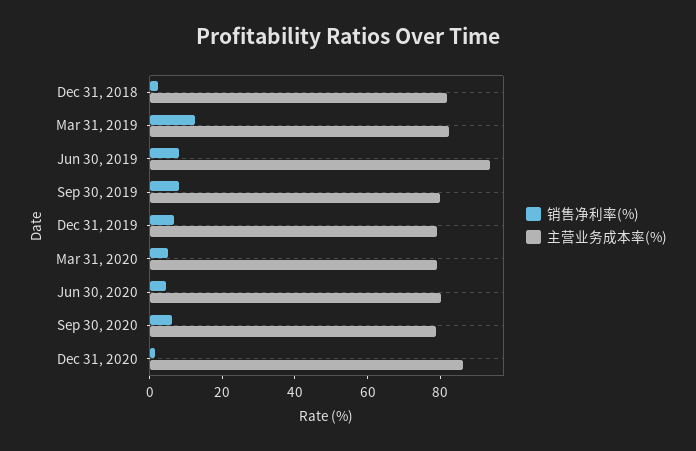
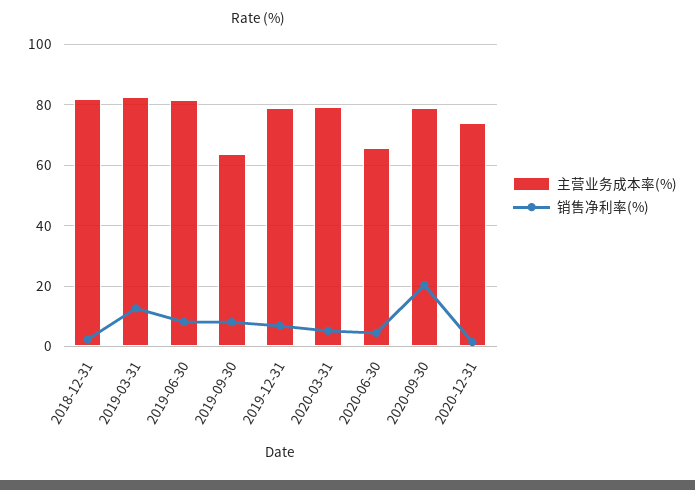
主营业务成本率(%), Jun 30, 2019: 95 -> 82
主营业务成本率(%), Sep 30, 2019: 80 -> 64
主营业务成本率(%), Jun 30, 2020: 80 -> 66
销售净利率(%), Sep 30, 2020: 5 -> 20
主营业务成本率(%), Dec 31, 2020: 85 -> 74

